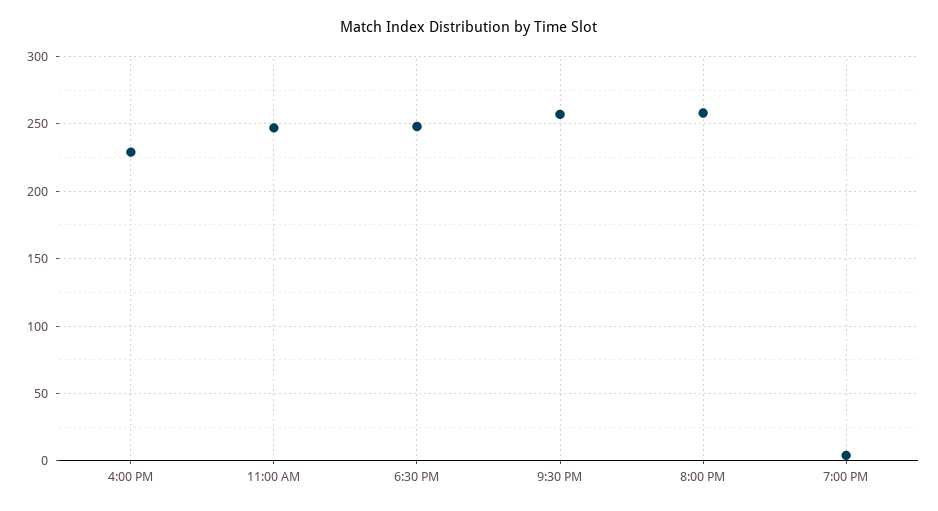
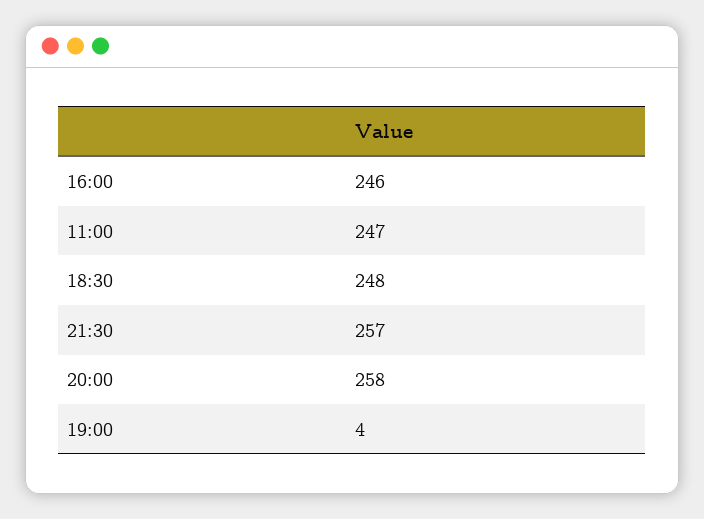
4:00 PM: 230 -> 246

